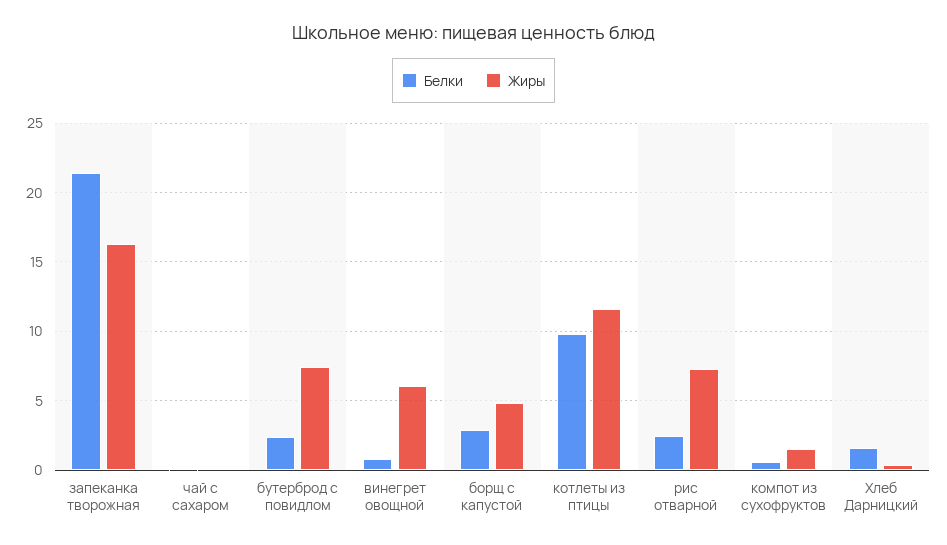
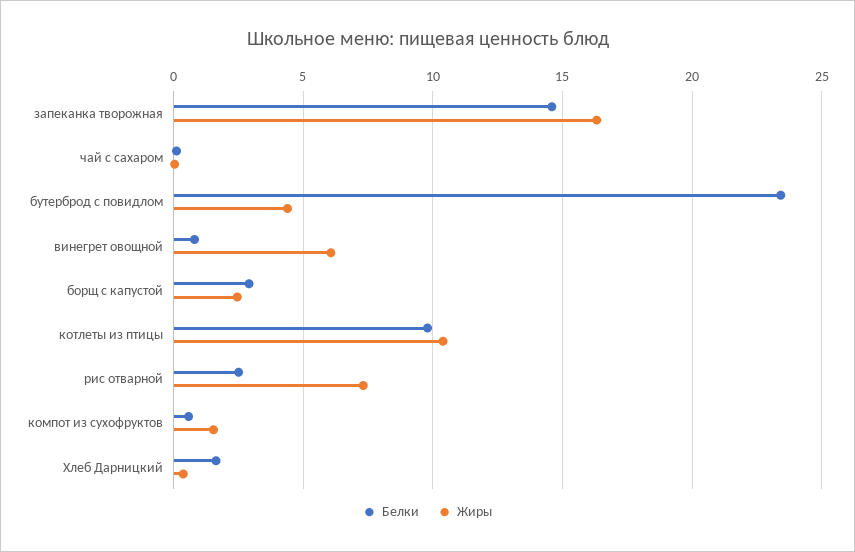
Белки, запеканка творожная: 21.5 -> 14.5
Белки, бутерброд с повидлом: 2.5 -> 23.5
Жиры, бутерброд с повидлом: 7.5 -> 4.5
Жиры, борщ с капустой: 5 -> 2.5
Жиры, котлеты из птицы: 11.5 -> 10.5

